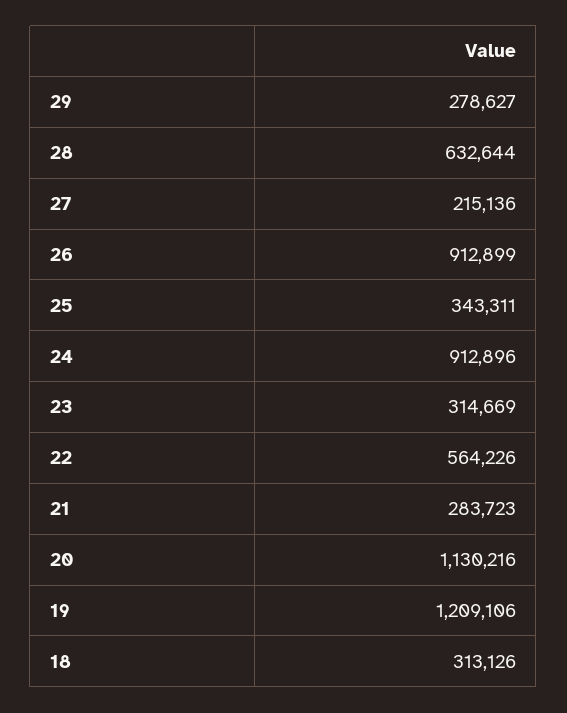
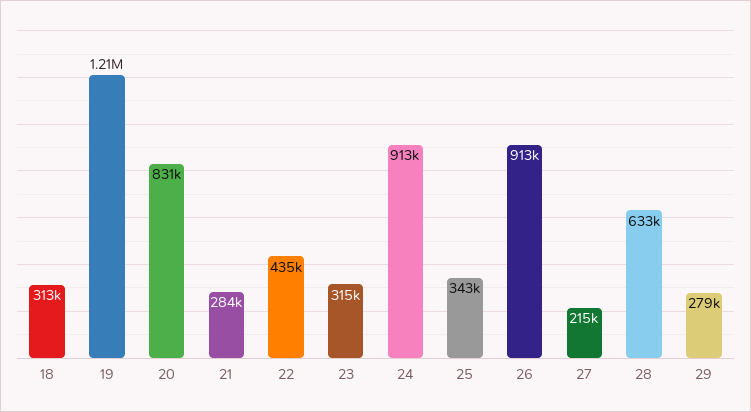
22: 564226 -> 435000
20: 1130216 -> 831000

